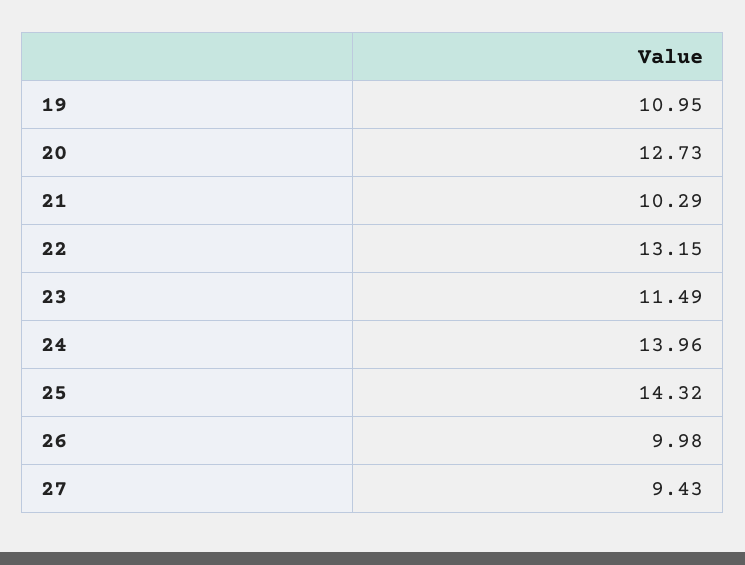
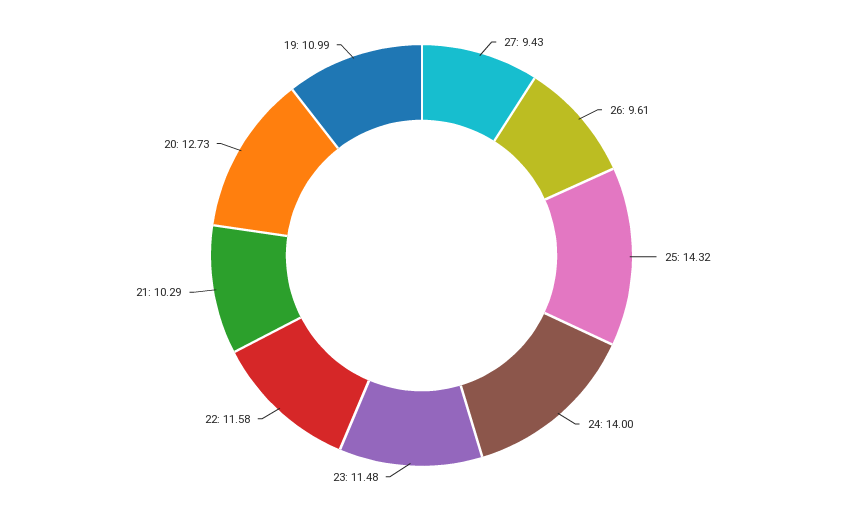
19: 10.95 -> 10.99
22: 13.15 -> 11.58
23: 11.49 -> 11.48
24: 13.96 -> 14
26: 9.98 -> 9.61

